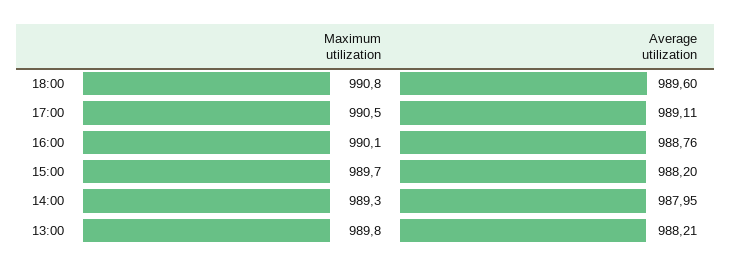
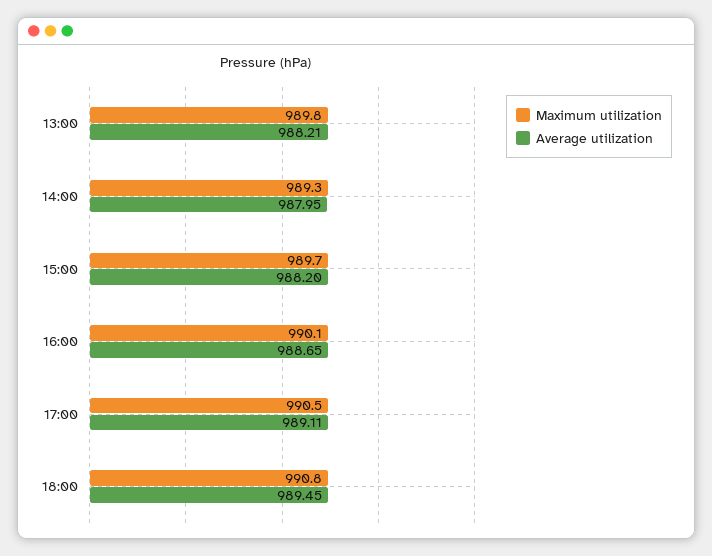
Average utilization, 18:00: 989.6 -> 989.45
Average utilization, 16:00: 988.76 -> 988.65

